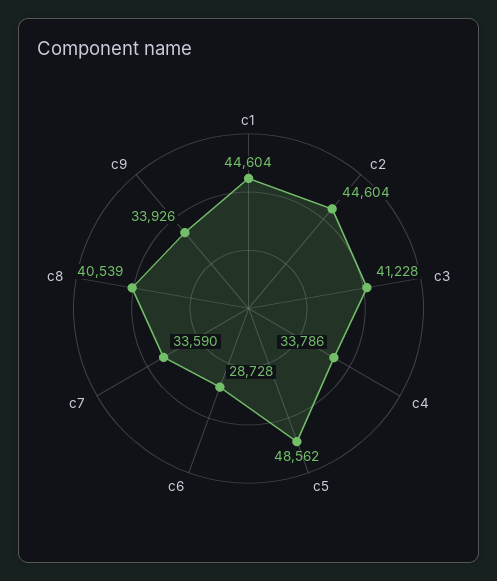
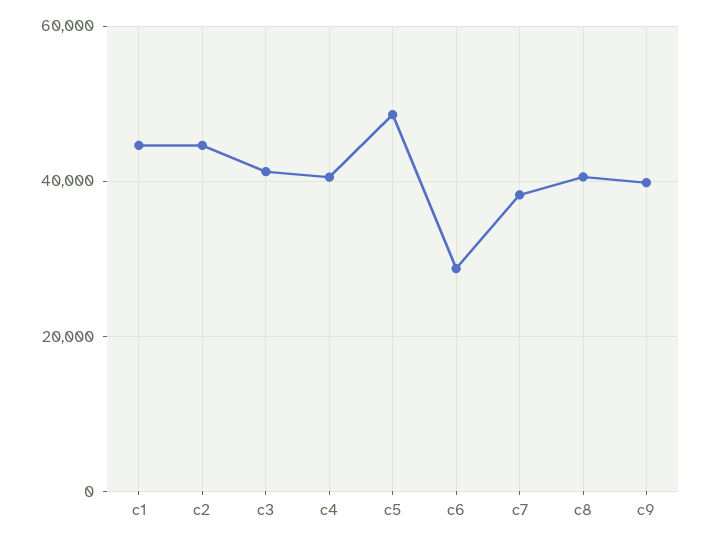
c4: 33786 -> 40000
c7: 33590 -> 38000
c9: 33926 -> 40000

